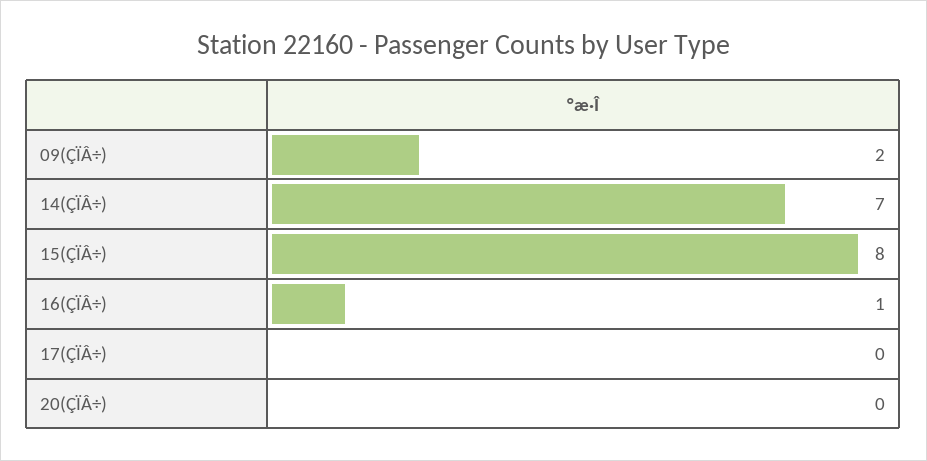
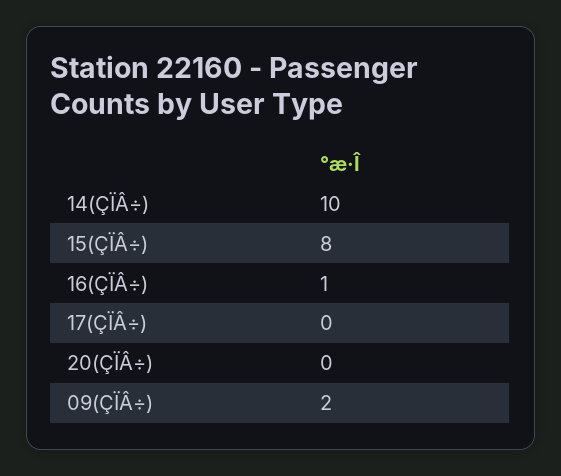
14(ÇÏÂ÷): 7 -> 10

